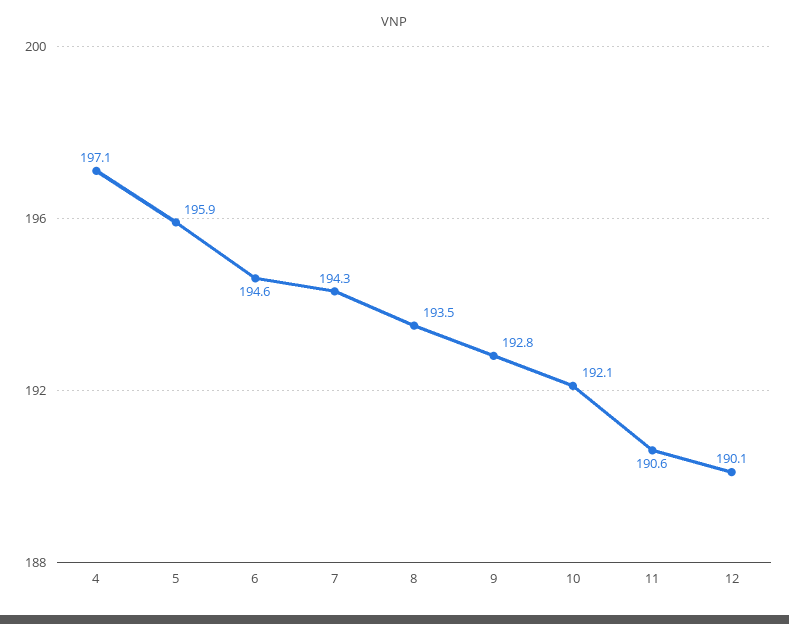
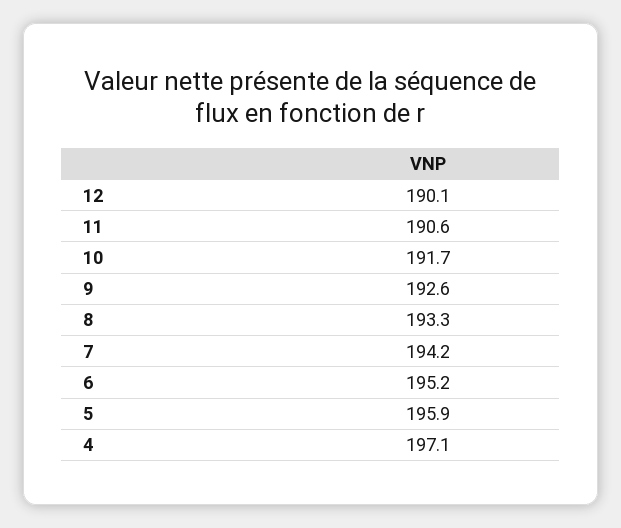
6: 194.6 -> 195.2
7: 194.3 -> 194.2
8: 193.5 -> 193.3
9: 192.8 -> 192.6
10: 192.1 -> 191.7

